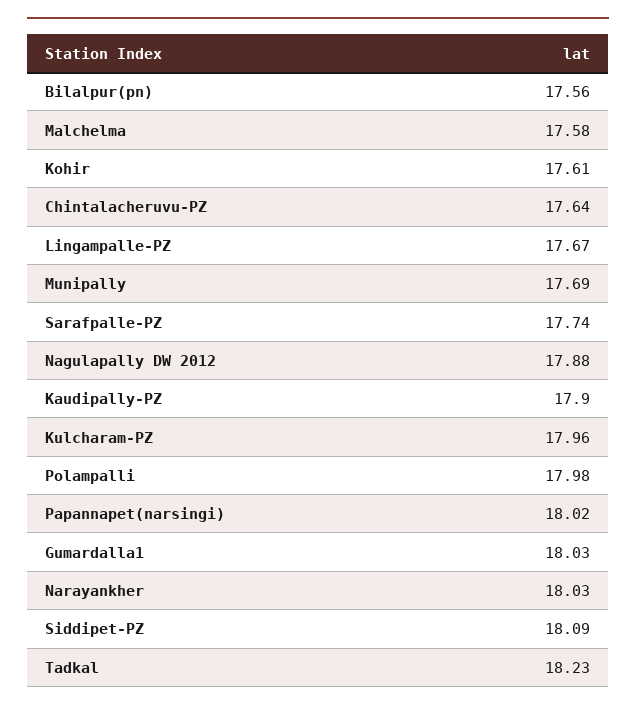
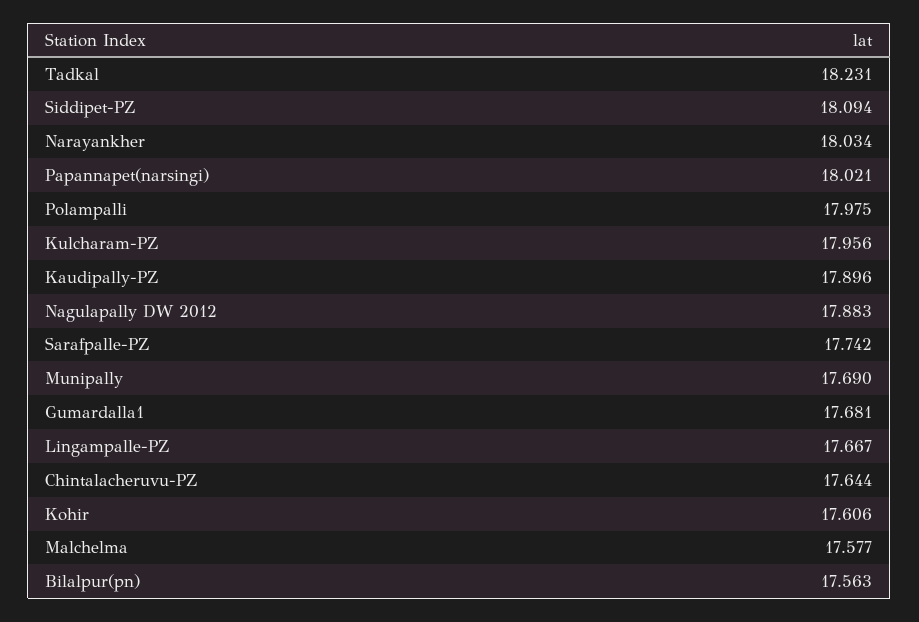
Gumardalla1: 18.03 -> 17.681

